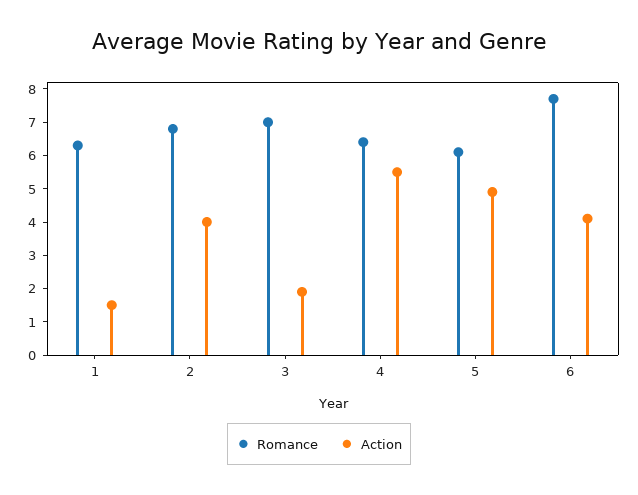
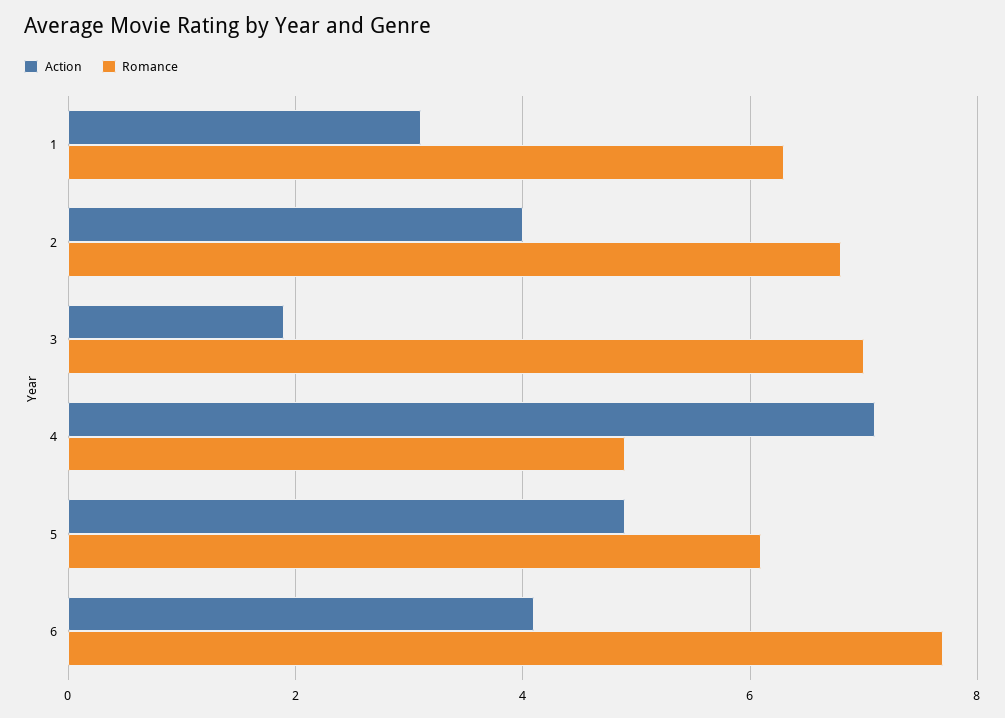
Action, 1: 1.5 -> 3
Romance, 4: 6.5 -> 5
Action, 4: 5.5 -> 7

